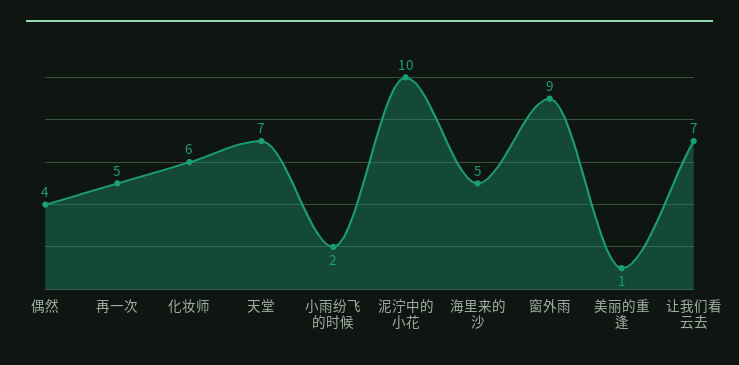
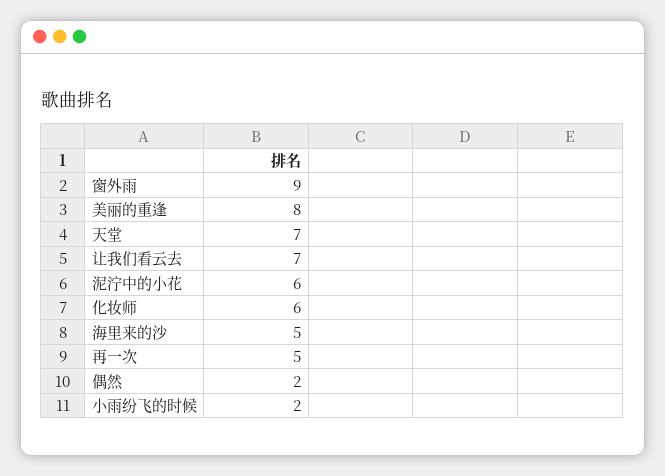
偶然: 4 -> 2
泥泞中的小花: 10 -> 6
美丽的重逢: 1 -> 8

